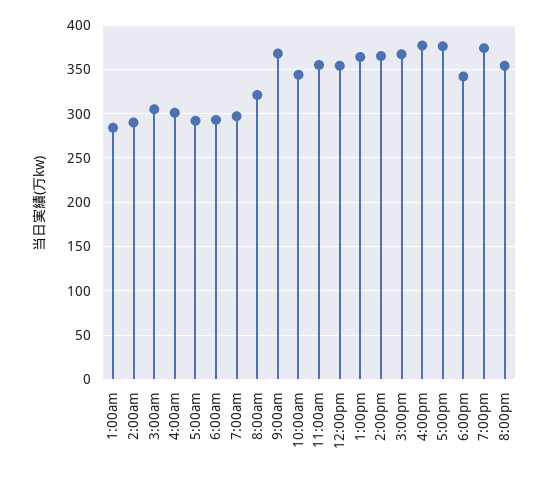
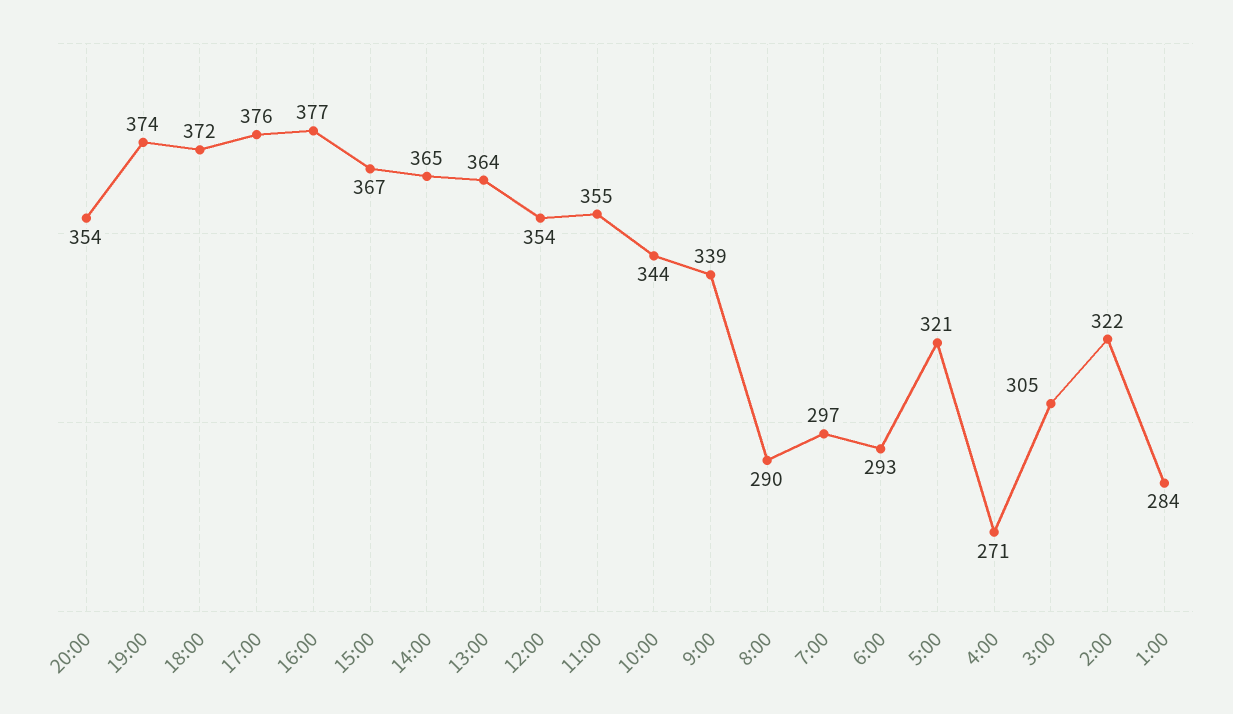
2:00am: 290 -> 322
4:00am: 300 -> 271
5:00am: 290 -> 321
8:00am: 320 -> 290
9:00am: 370 -> 339
6:00pm: 340 -> 372

